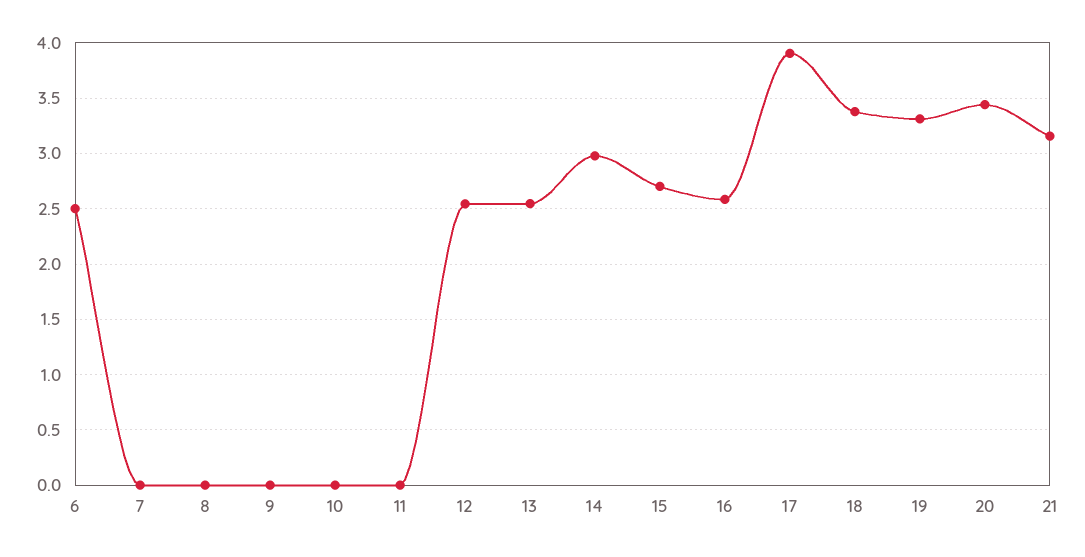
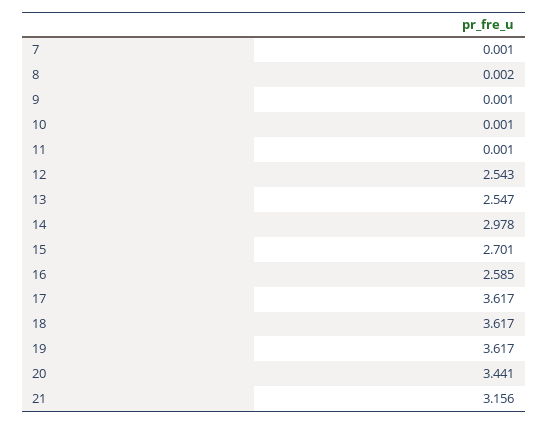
6: 2.5 -> none
17: 3.9 -> 3.617
18: 3.4 -> 3.617
19: 3.3 -> 3.617

